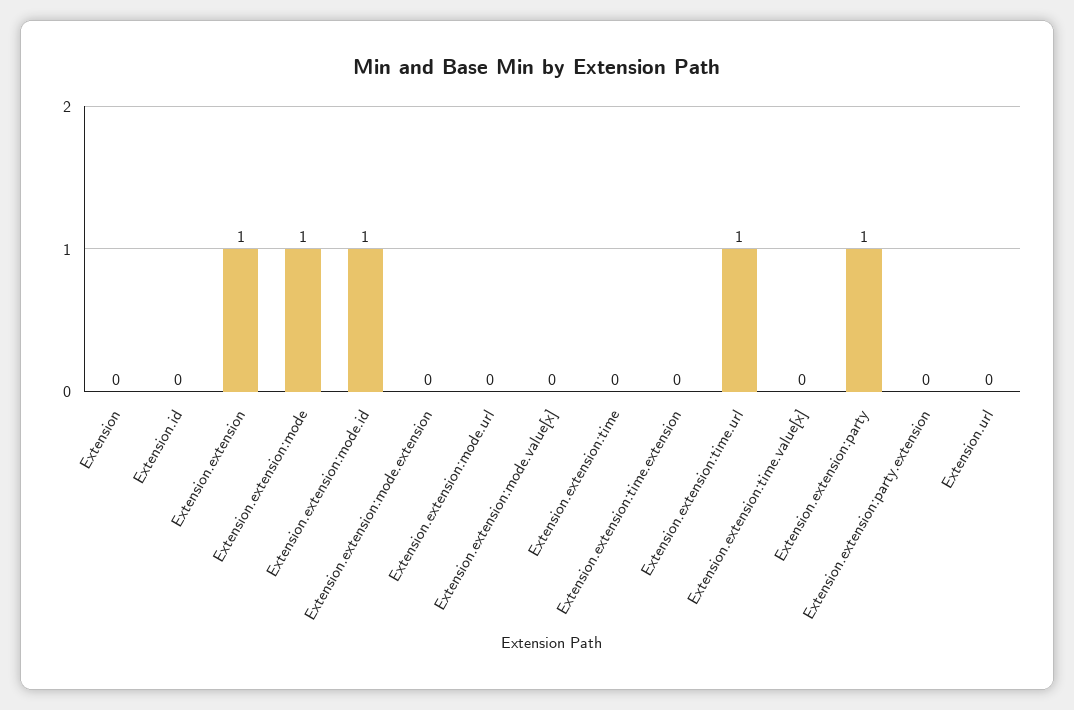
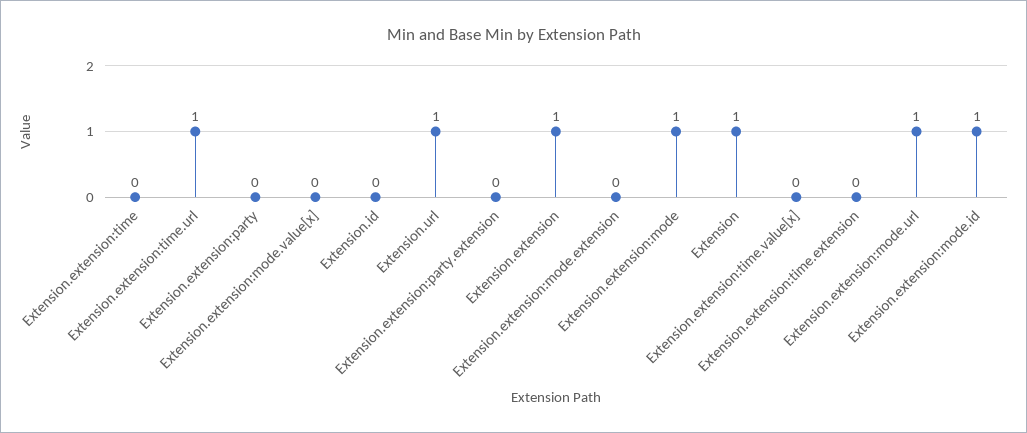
Extension: 0 -> 1
Extension.extension:mode.url: 0 -> 1
Extension.extension:party: 1 -> 0
Extension.url: 0 -> 1

